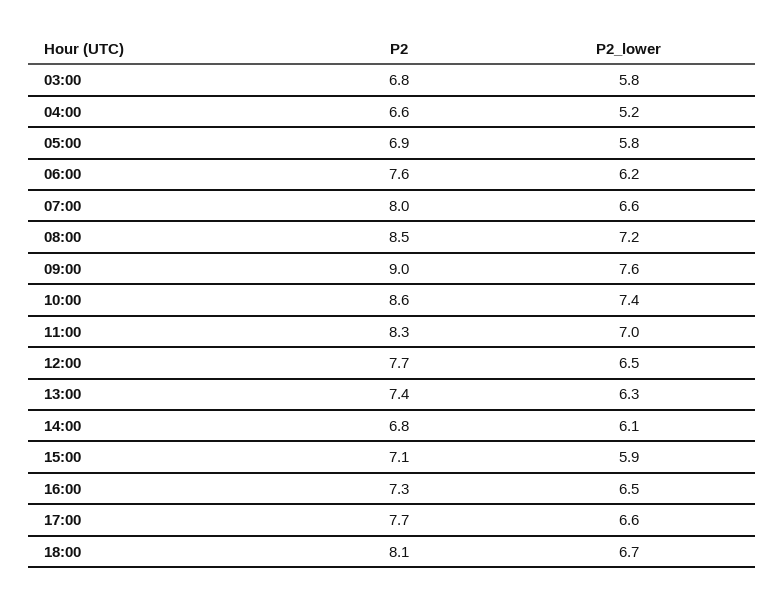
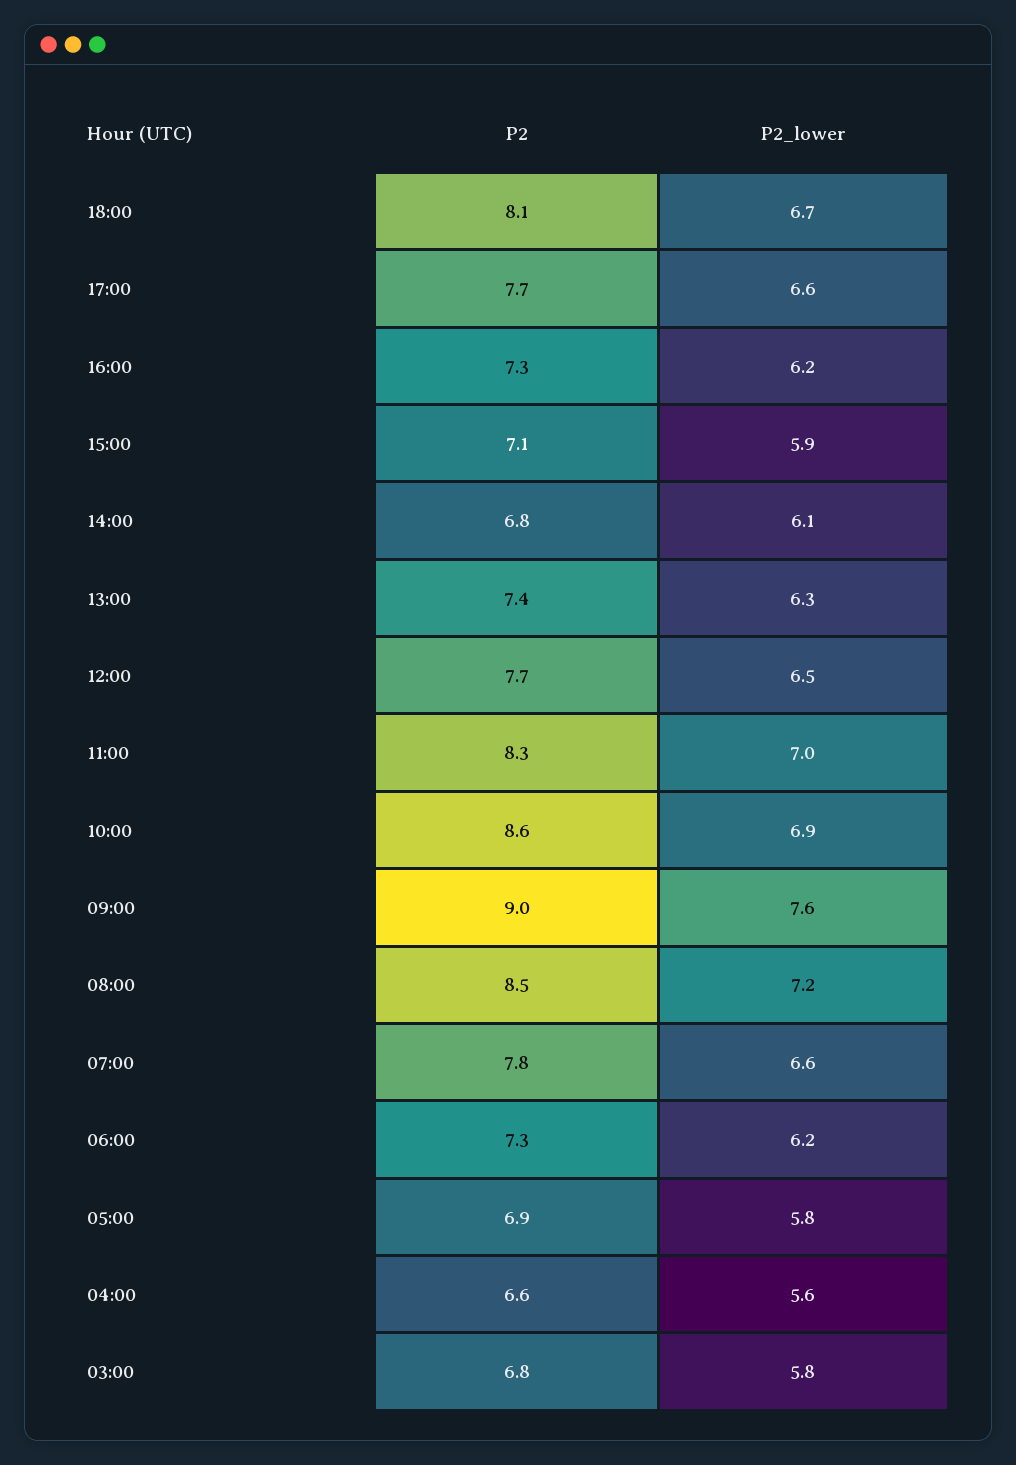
P2_lower, 04:00: 5.2 -> 5.6
P2, 06:00: 7.6 -> 7.3
P2, 07:00: 8 -> 7.8
P2_lower, 10:00: 7.4 -> 6.9
P2_lower, 16:00: 6.5 -> 6.2

